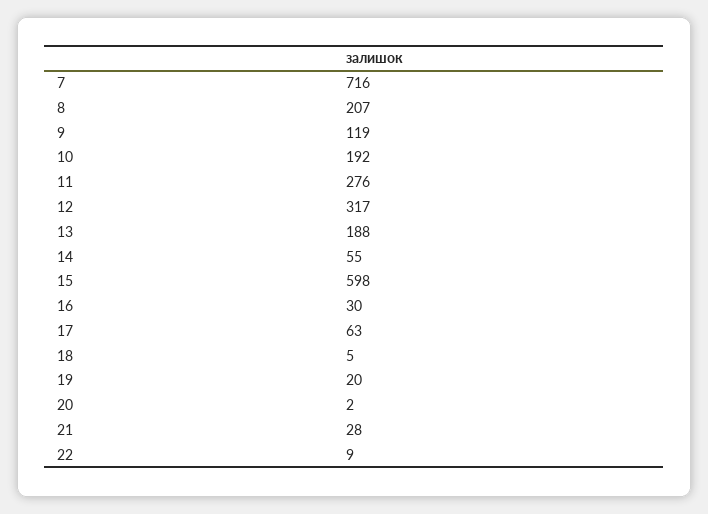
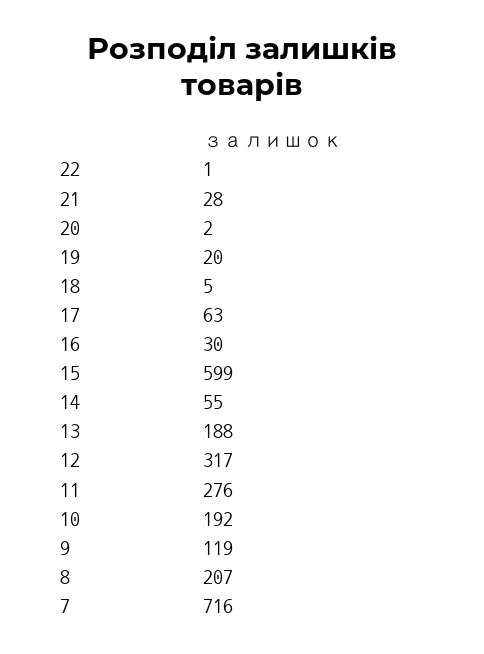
15: 598 -> 599
22: 9 -> 1

